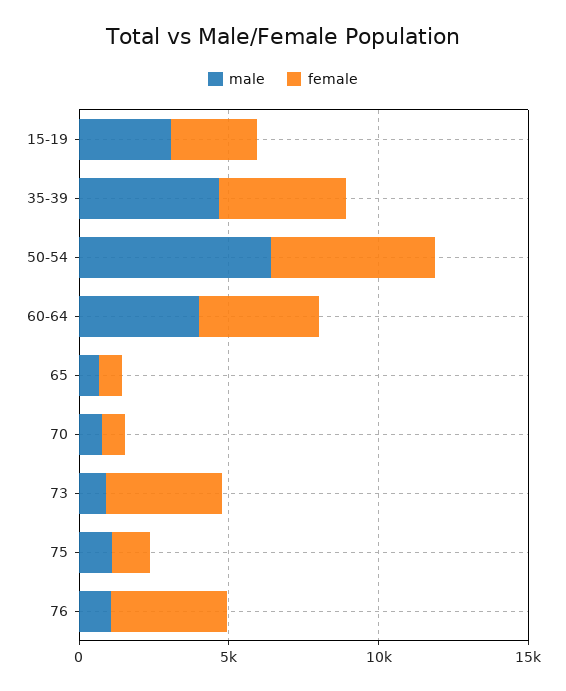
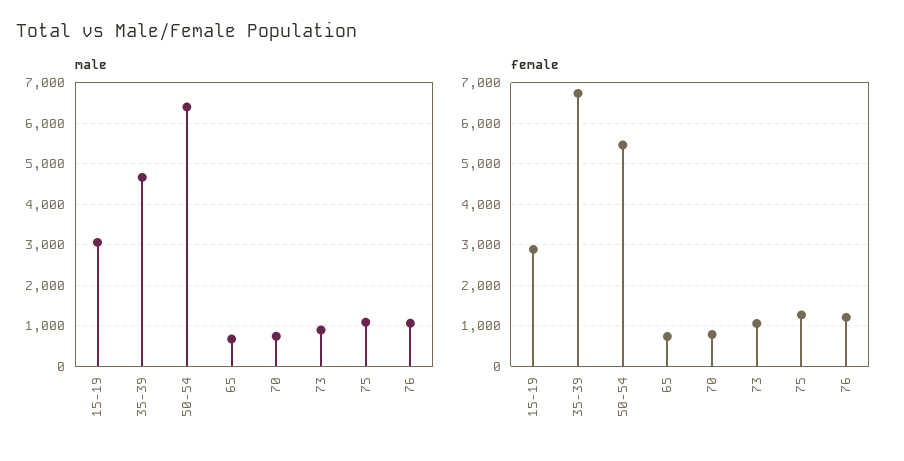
female, 35-39: 4000 -> 6800
male, 60-64: 4000 -> none
female, 60-64: 4000 -> none
female, 73: 4000 -> 1000
female, 76: 4000 -> 1200

